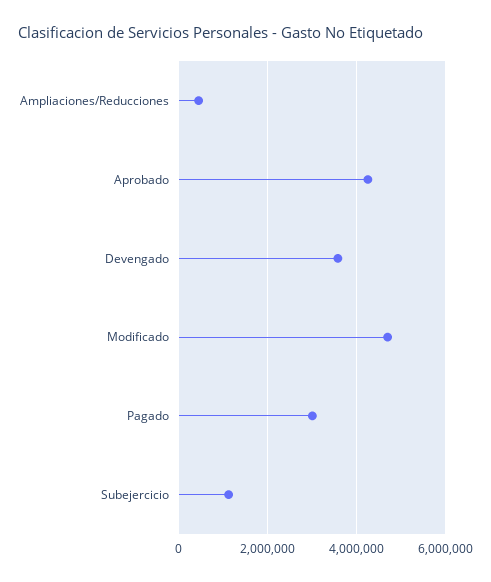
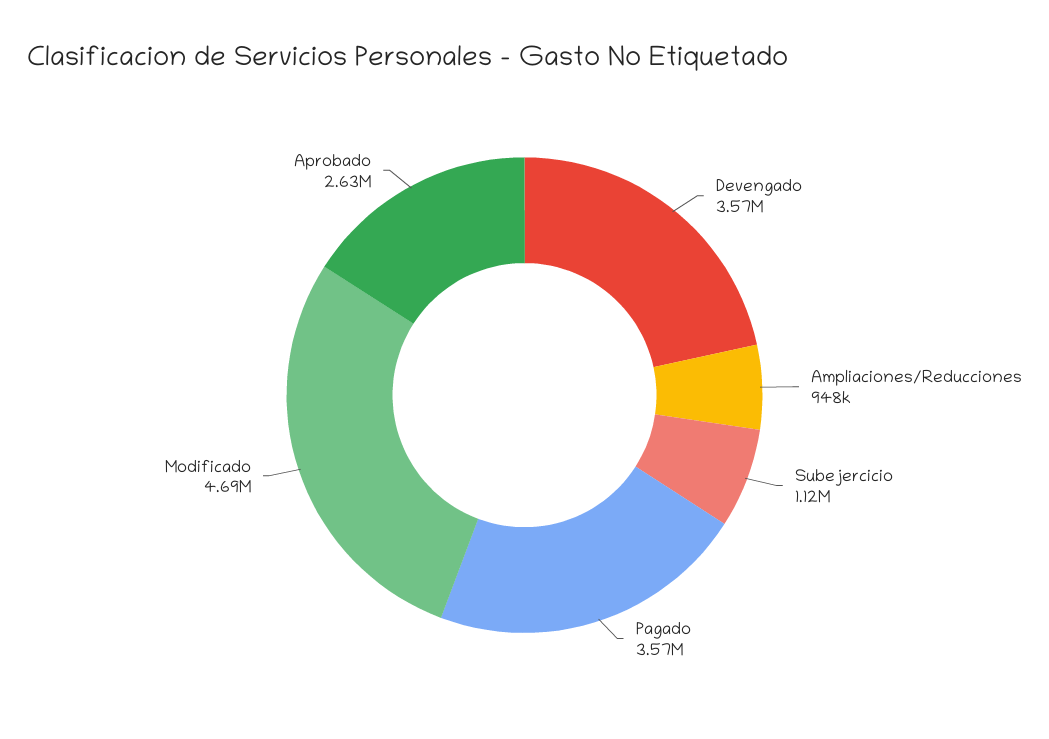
Ampliaciones/Reducciones: 400000 -> 948000
Aprobado: 4200000 -> 2630000
Pagado: 3000000 -> 3570000

